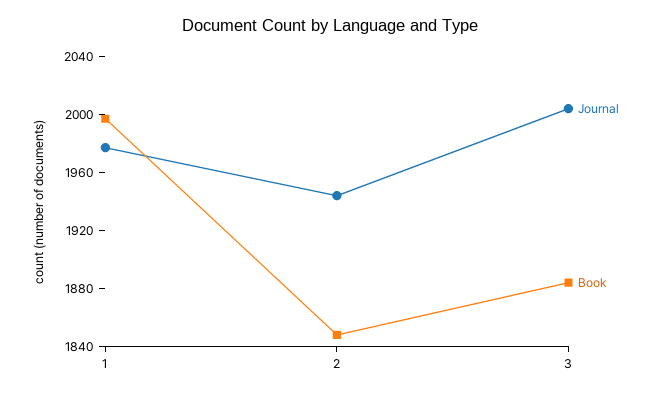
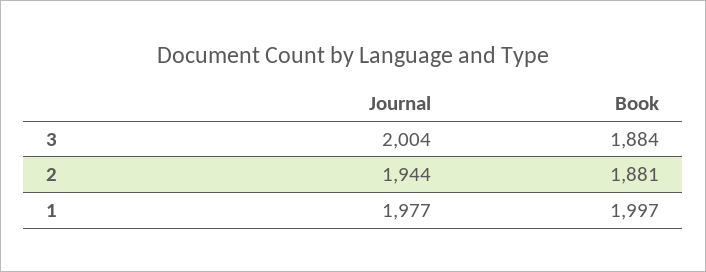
Book, 2: 1850 -> 1881

